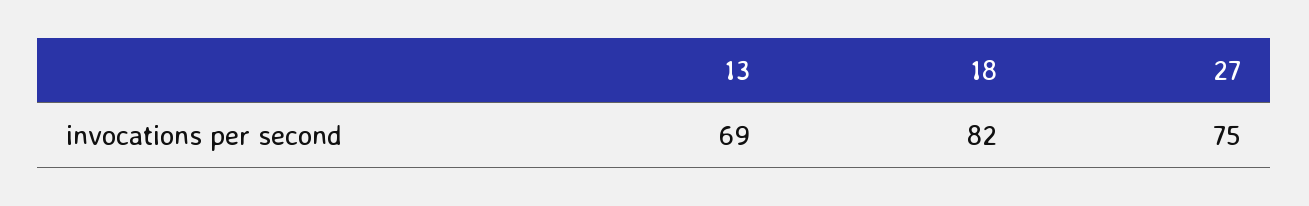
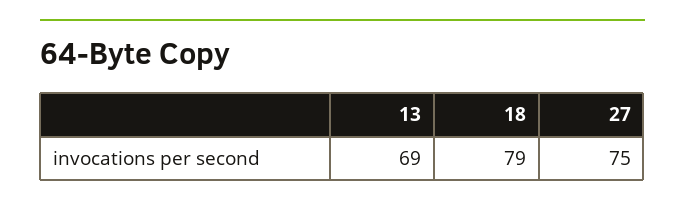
18: 82 -> 79

